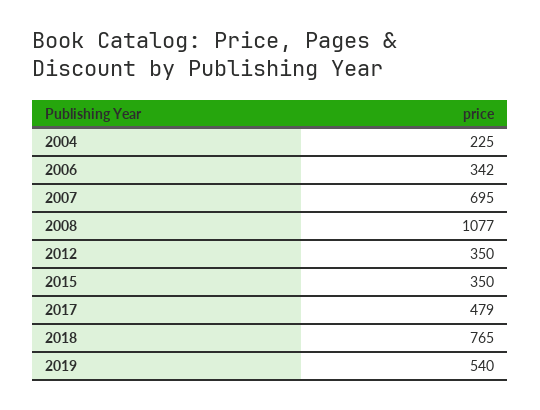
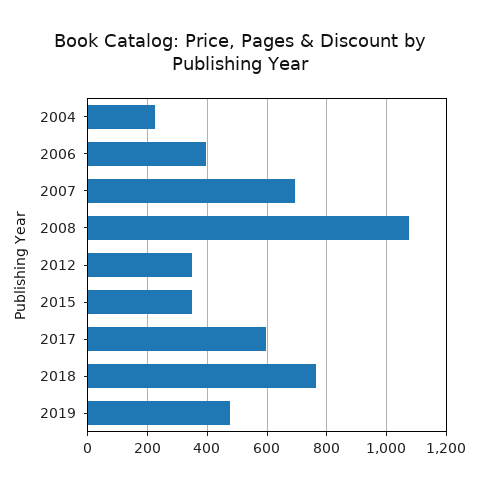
2006: 342 -> 400
2017: 479 -> 600
2019: 540 -> 475

